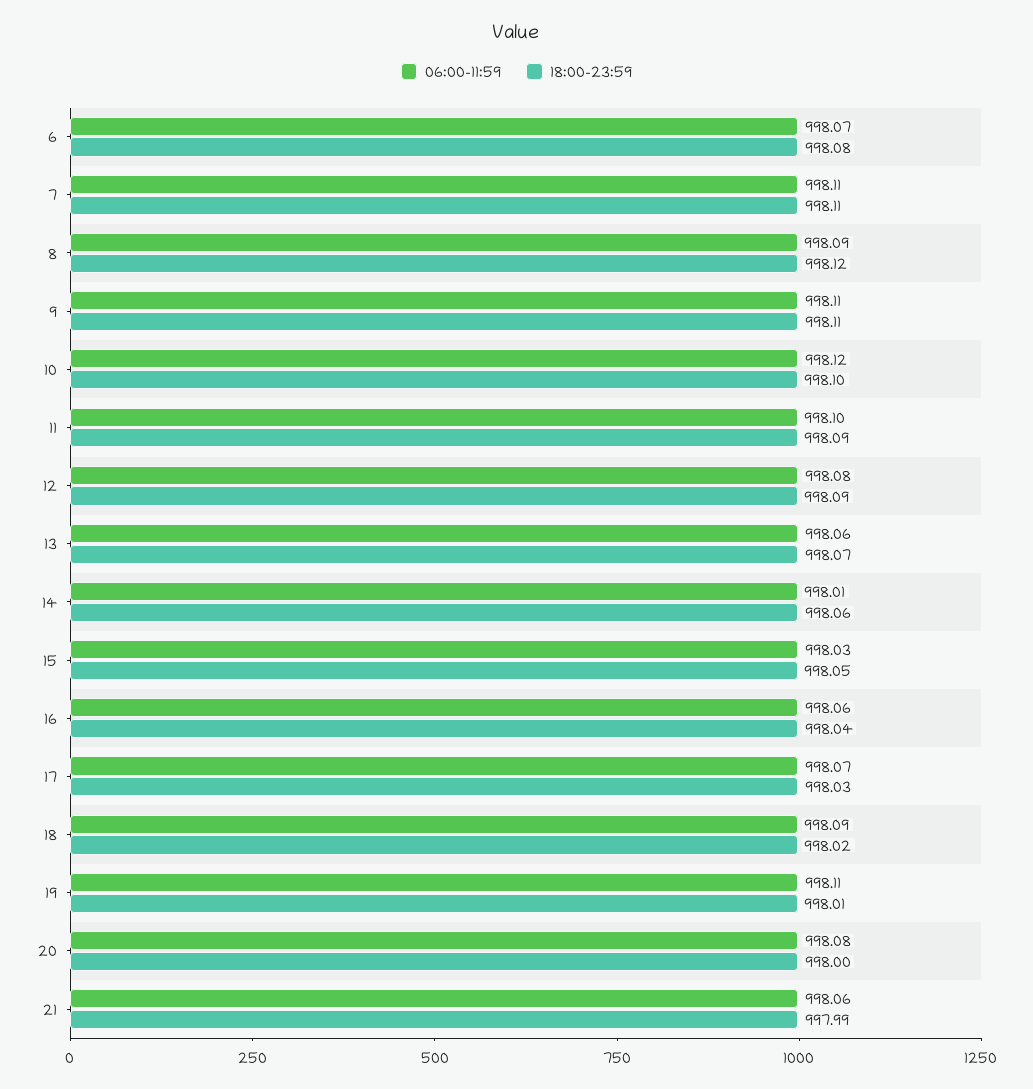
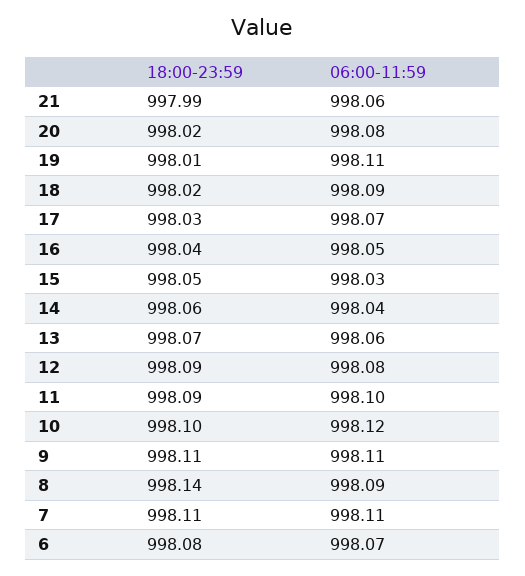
18:00-23:59, 8: 998.12 -> 998.14
06:00-11:59, 14: 998.01 -> 998.04
06:00-11:59, 16: 998.06 -> 998.05
18:00-23:59, 20: 998 -> 998.02

